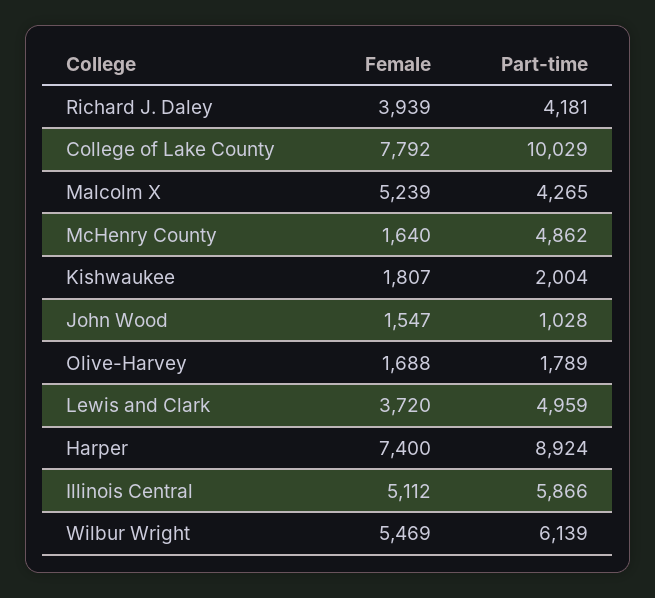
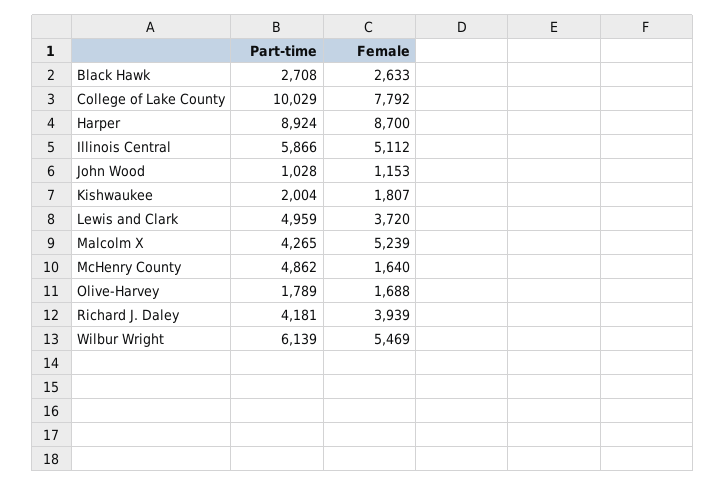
Female, John Wood: 1547 -> 1153
Female, Harper: 7400 -> 8700
Part-time, Black Hawk: none -> 2708
Female, Black Hawk: none -> 2633

